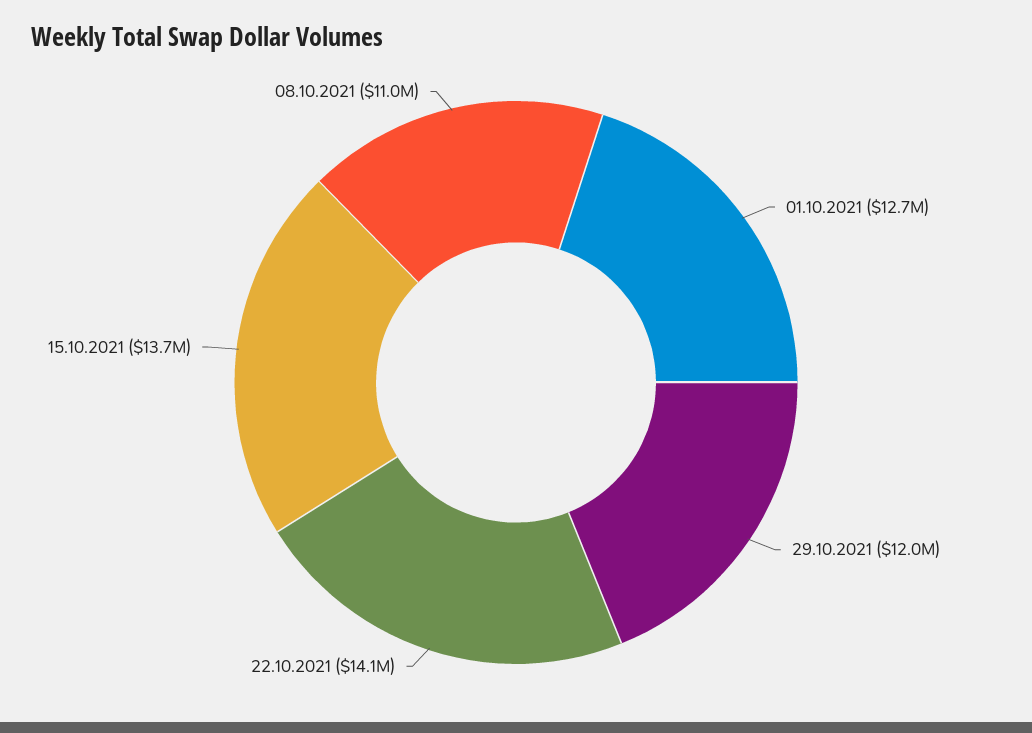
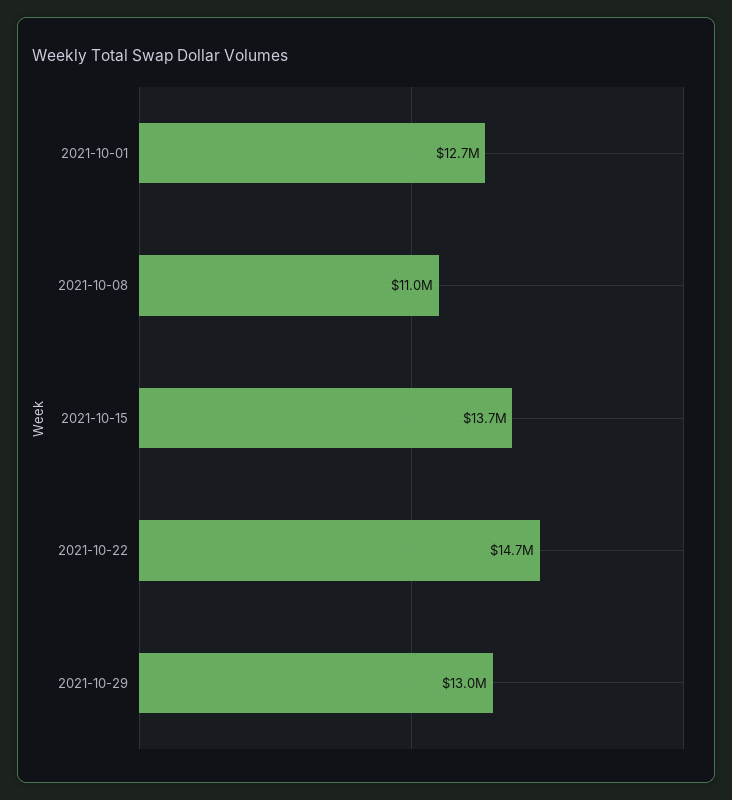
29.10.2021: 12000000 -> 13000000
22.10.2021: 14100000 -> 14700000

